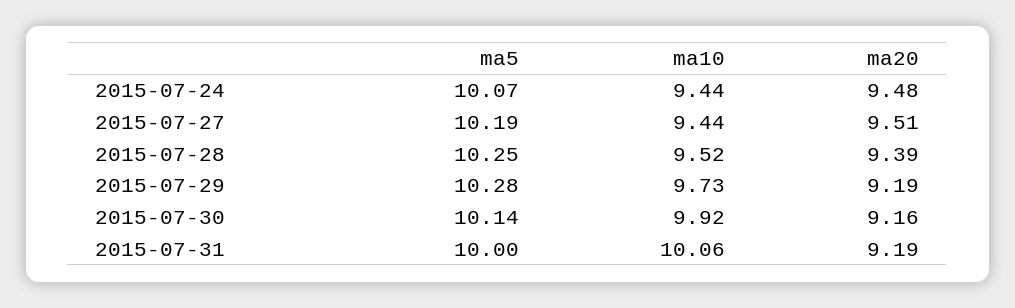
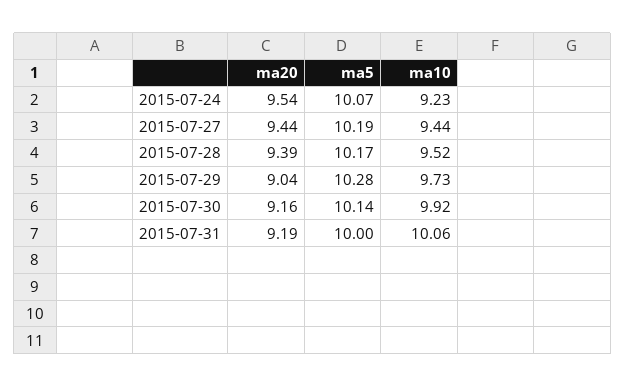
ma10, 2015-07-24: 9.44 -> 9.23
ma20, 2015-07-24: 9.48 -> 9.54
ma20, 2015-07-27: 9.51 -> 9.44
ma5, 2015-07-28: 10.25 -> 10.17
ma20, 2015-07-29: 9.19 -> 9.04

